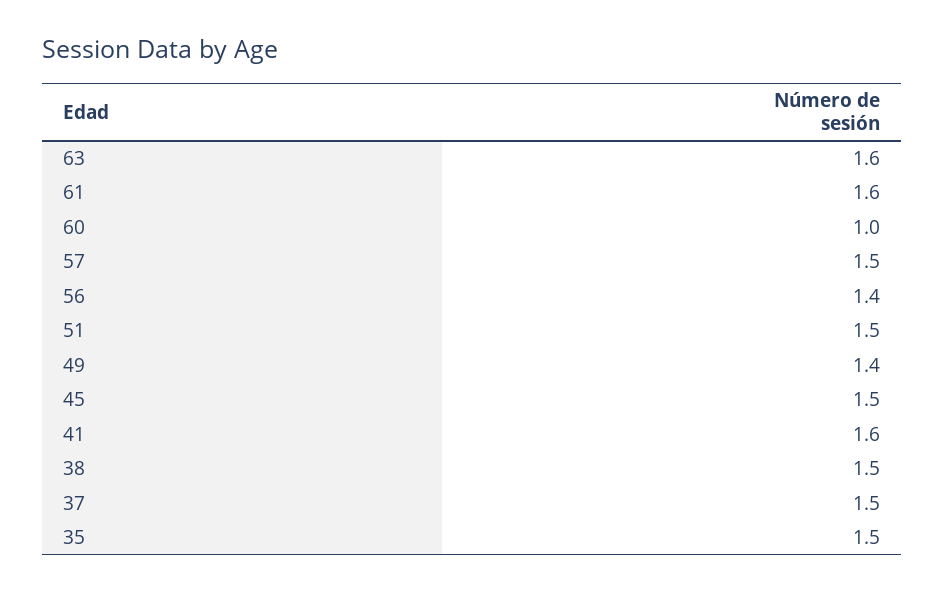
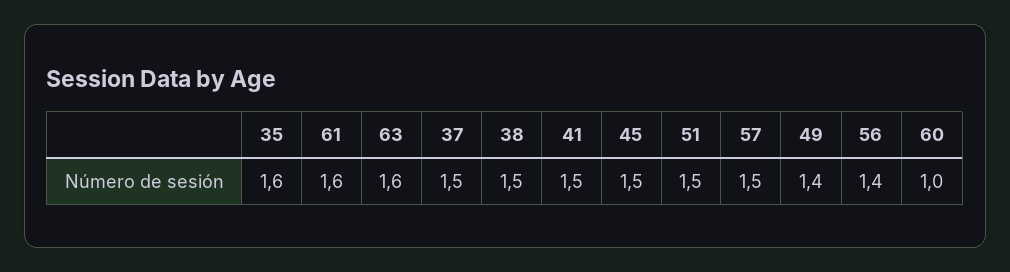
41: 1.6 -> 1.5
35: 1.5 -> 1.6

